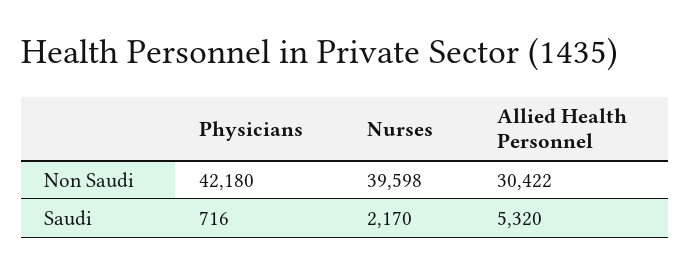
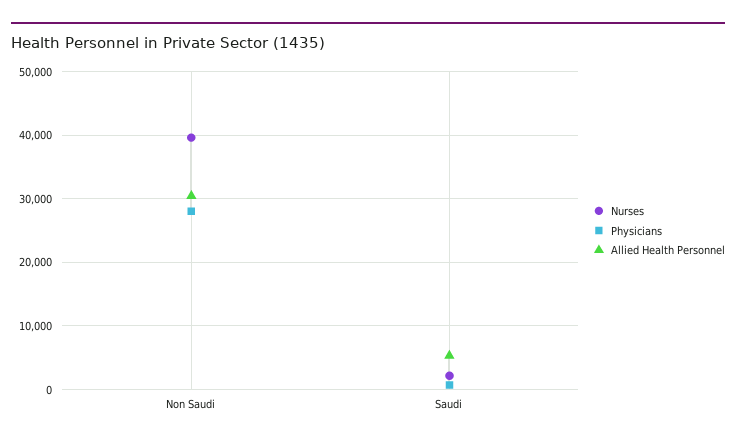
Physicians, Non Saudi: 42180 -> 28000

